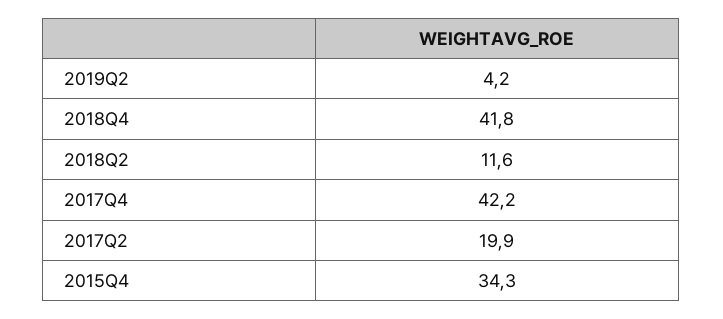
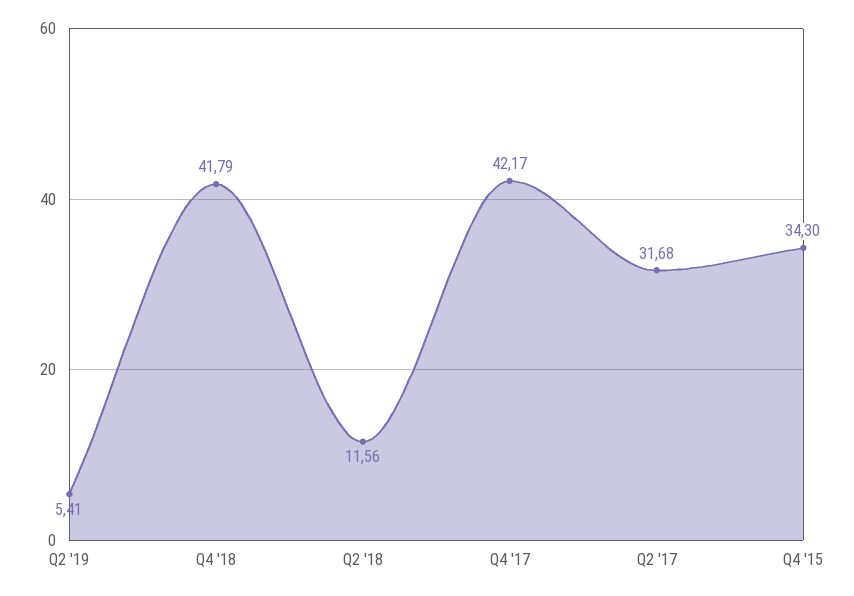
2019Q2: 4.2 -> 5.41
2017Q2: 19.9 -> 31.68

